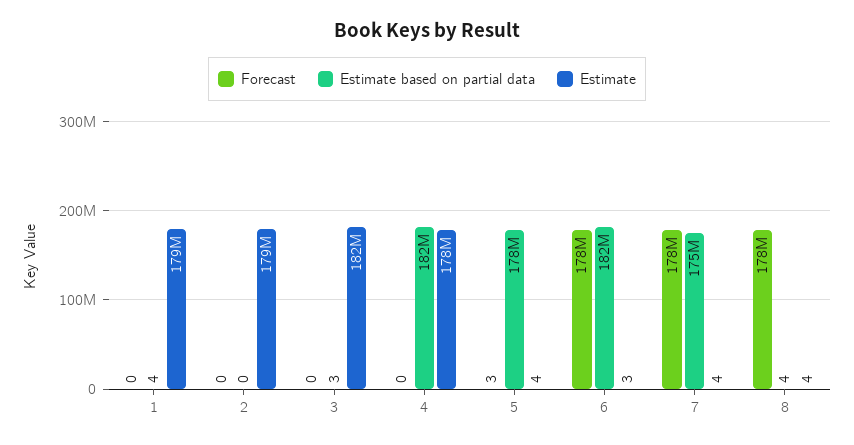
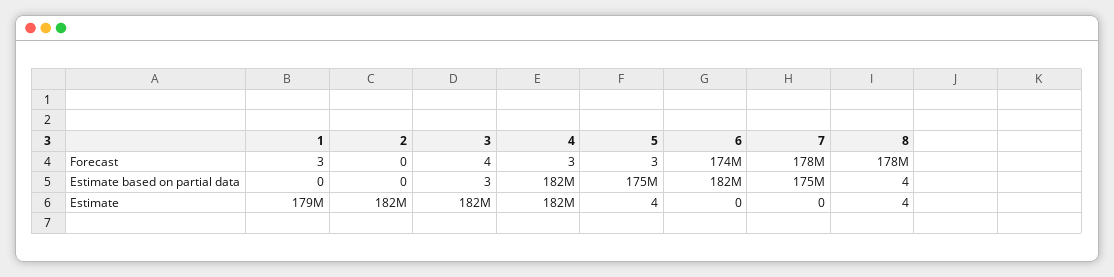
Forecast, 1: 0 -> 3
Estimate based on partial data, 1: 4 -> 0
Estimate, 2: 179000000 -> 182000000
Forecast, 3: 0 -> 4
Forecast, 4: 0 -> 3
Estimate, 4: 178000000 -> 182000000
Estimate based on partial data, 5: 178000000 -> 175000000
Forecast, 6: 178000000 -> 174000000
Estimate, 6: 3 -> 0
Estimate, 7: 4 -> 0

